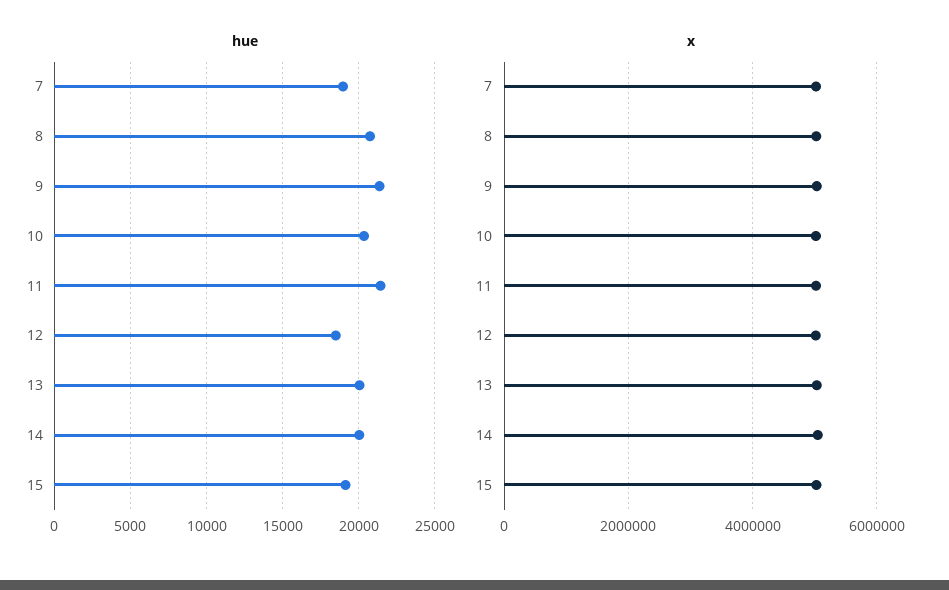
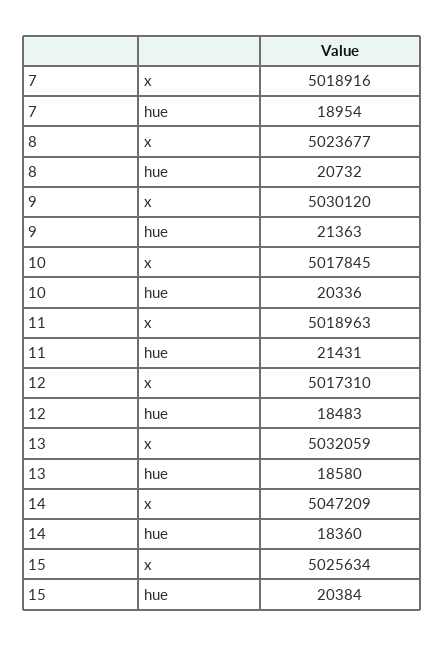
hue, 13: 20000 -> 18580
hue, 14: 20000 -> 18360
hue, 15: 19000 -> 20384

